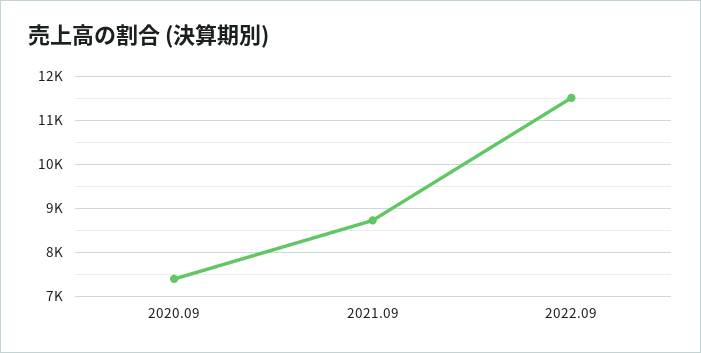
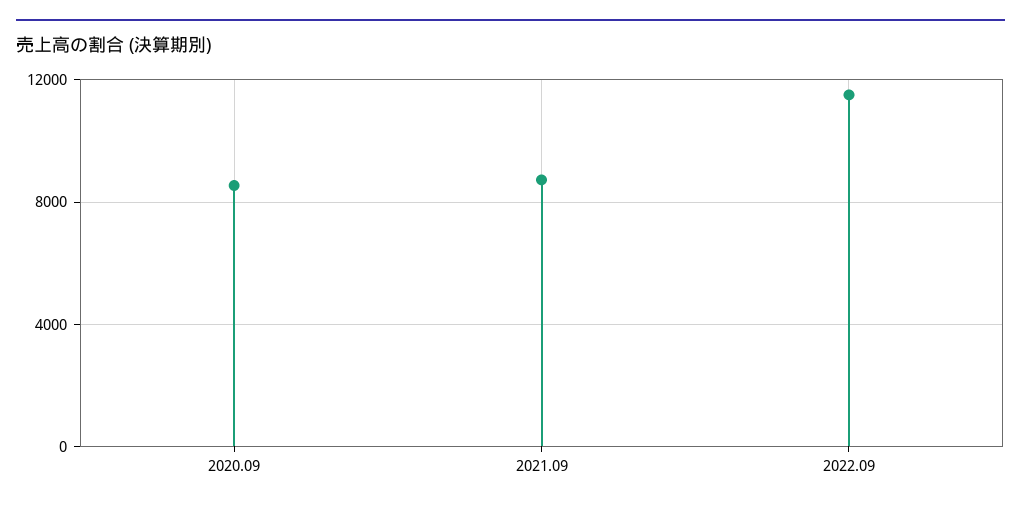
2020.09: 7400 -> 8500

